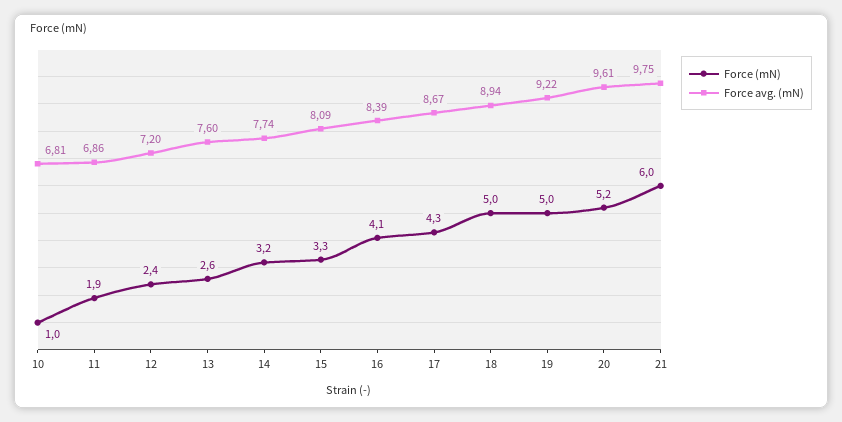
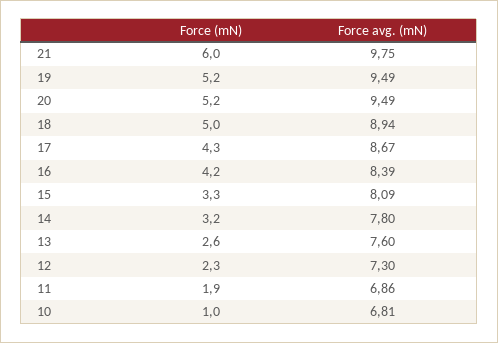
Force (mN), 12: 2.4 -> 2.3
Force avg. (mN), 12: 7.2 -> 7.3
Force avg. (mN), 14: 7.74 -> 7.8
Force (mN), 16: 4.1 -> 4.2
Force (mN), 19: 5 -> 5.2
Force avg. (mN), 19: 9.22 -> 9.49
Force avg. (mN), 20: 9.61 -> 9.49

